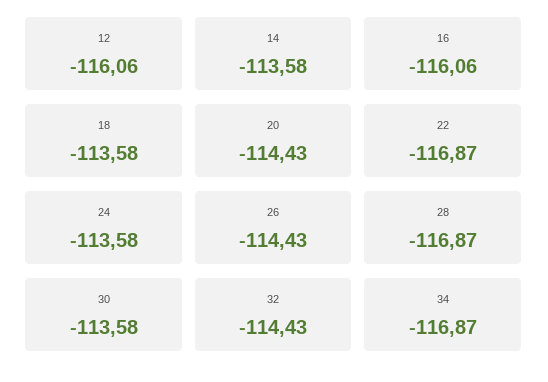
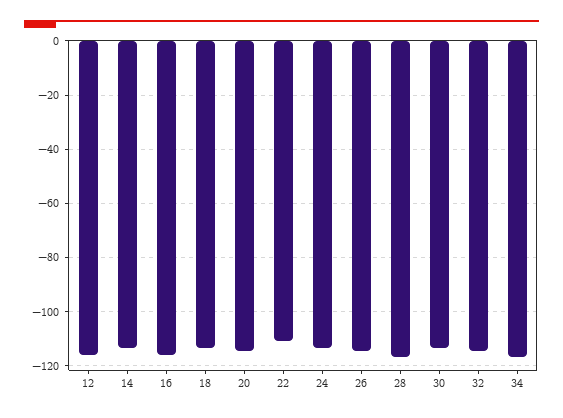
22: -116.87 -> -110

